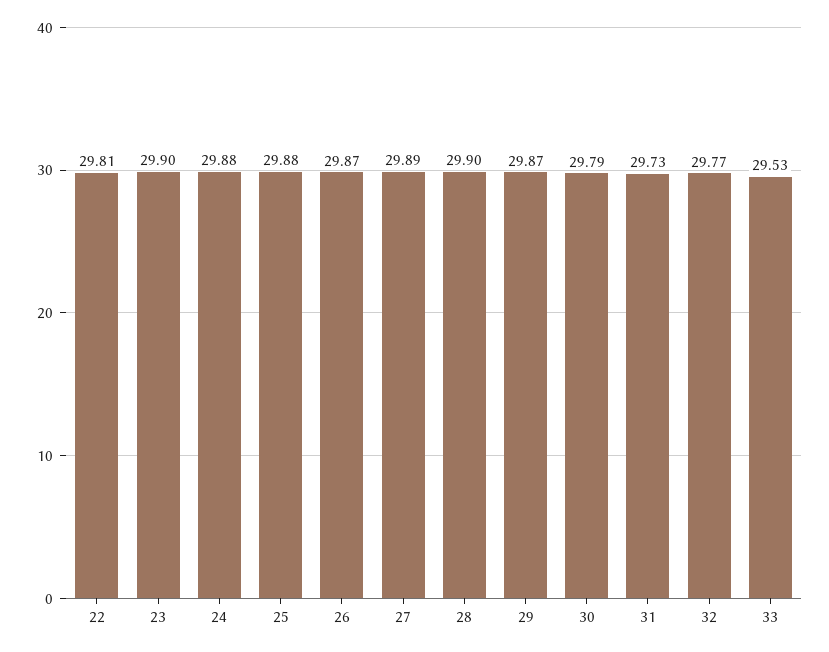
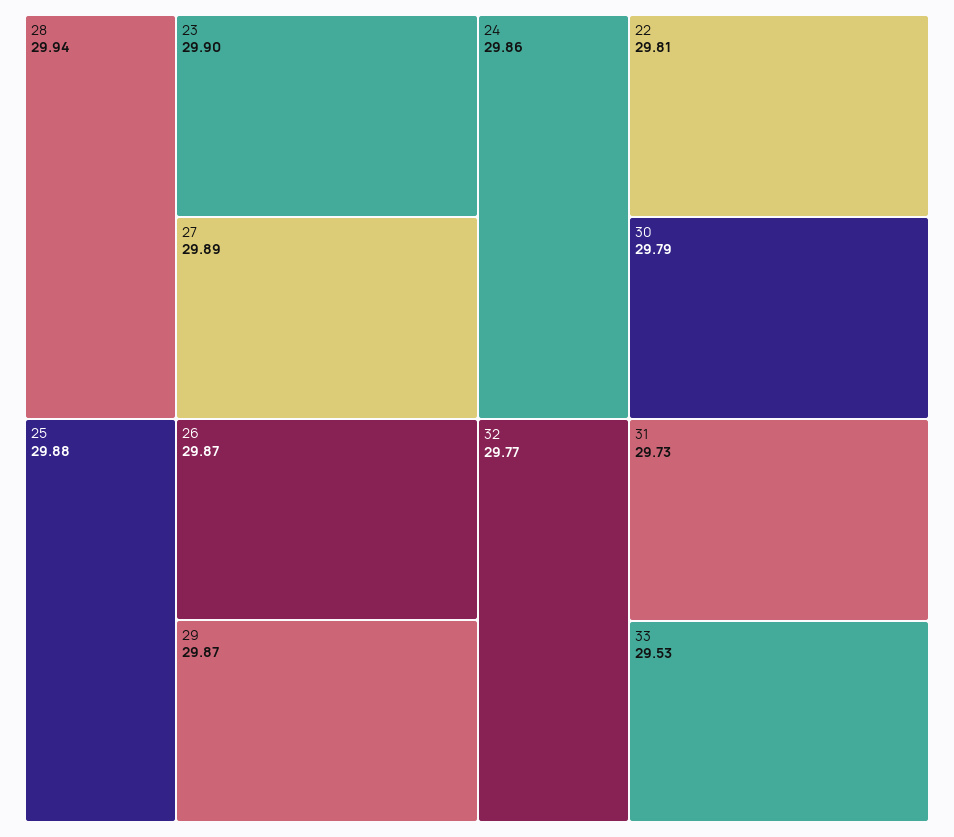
24: 29.88 -> 29.86
28: 29.9 -> 29.94

